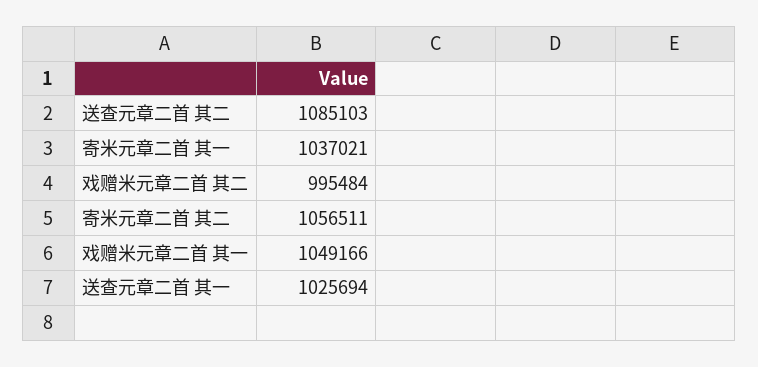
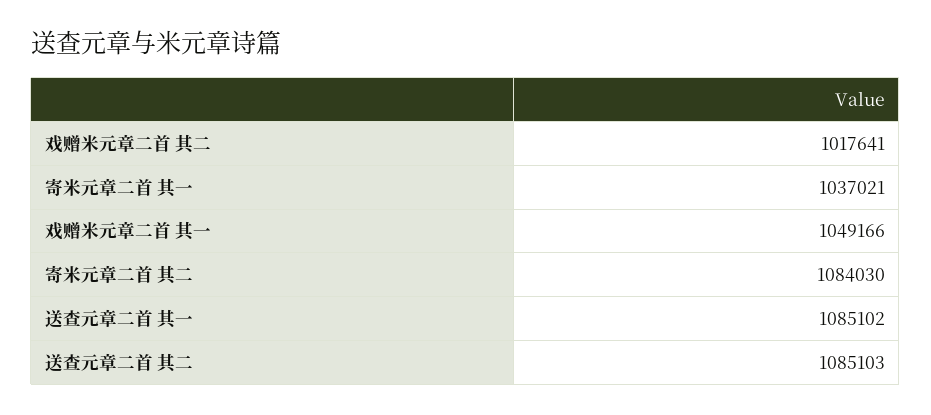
戏赠米元章二首 其二: 995484 -> 1017641
寄米元章二首 其二: 1056511 -> 1084030
送查元章二首 其一: 1025694 -> 1085102

